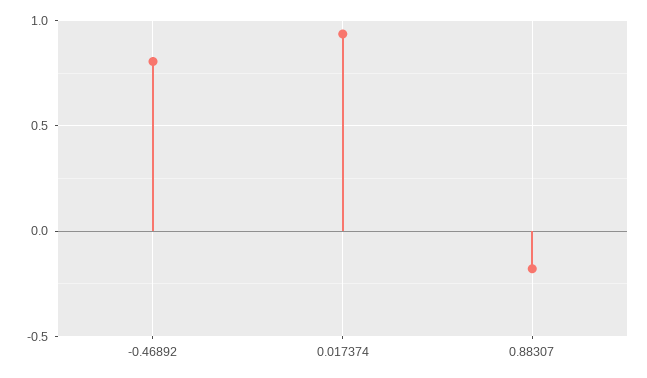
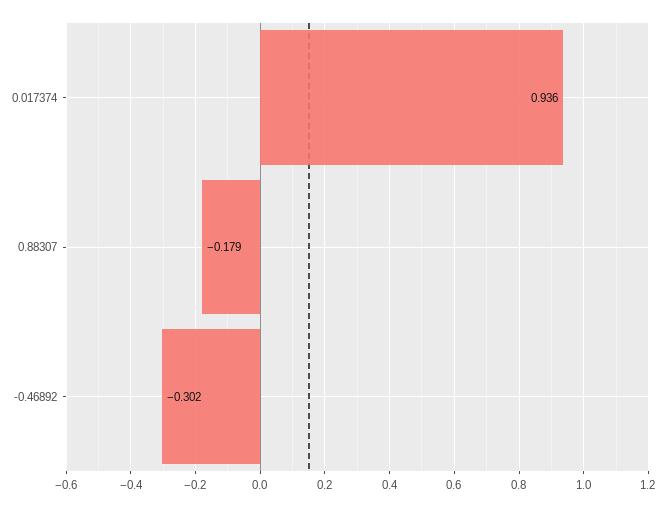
-0.46892: 0.8 -> -0.302

